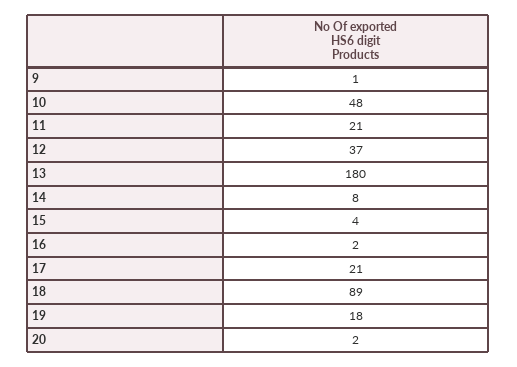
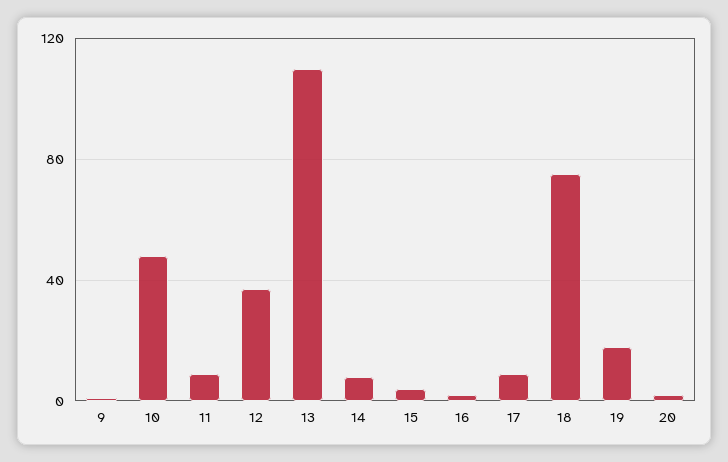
11: 21 -> 10
13: 180 -> 110
17: 21 -> 10
18: 89 -> 75

